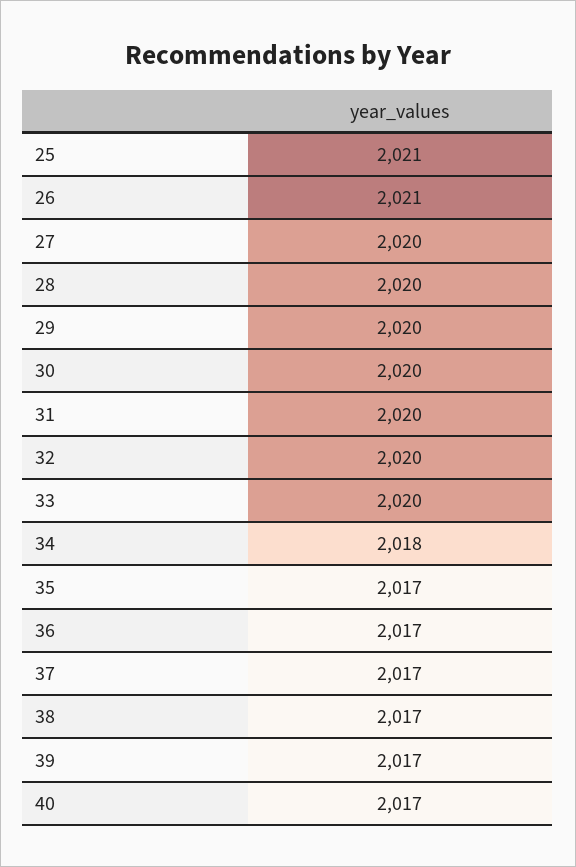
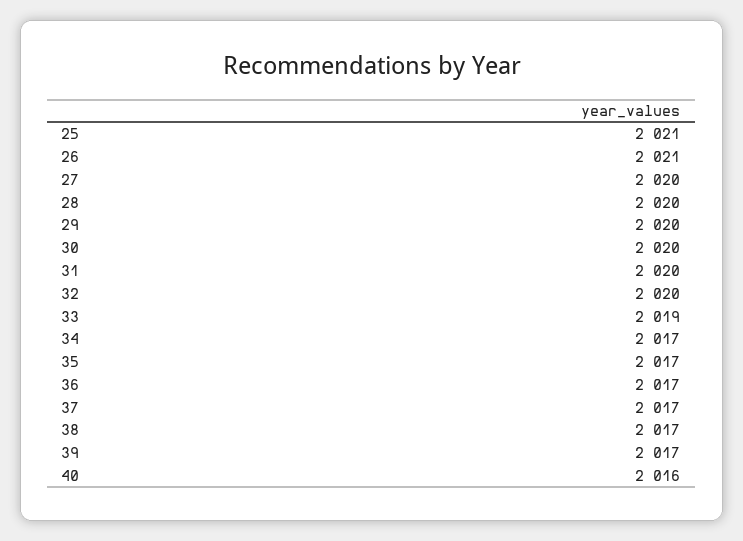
33: 2020 -> 2019
34: 2018 -> 2017
40: 2017 -> 2016

